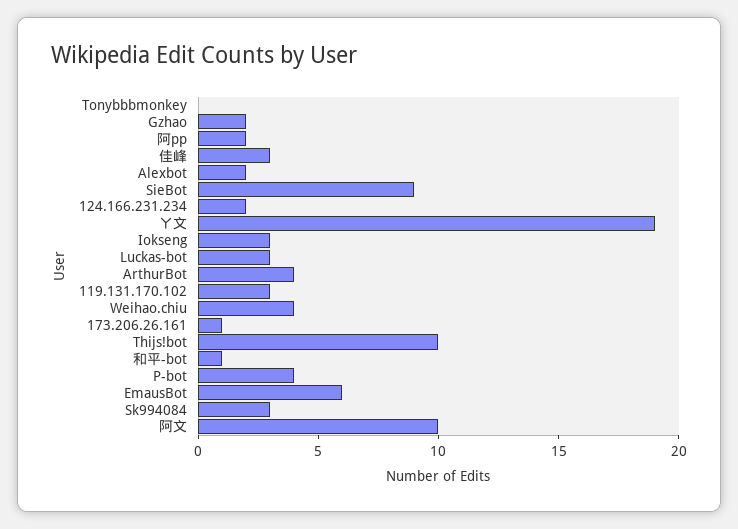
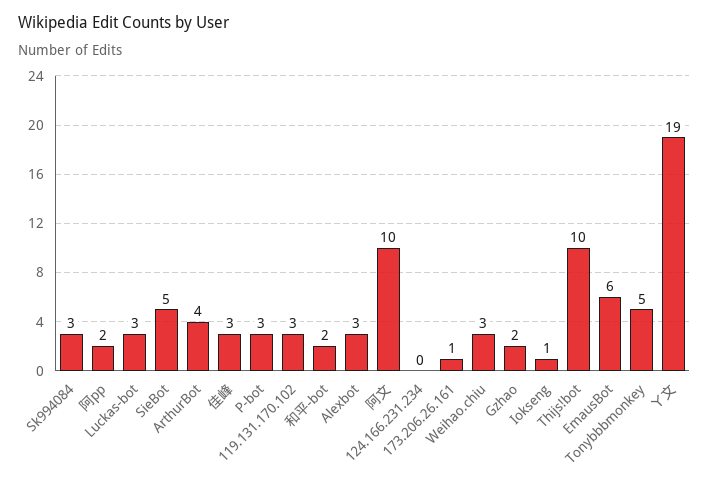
Tonybbbmonkey: 0 -> 5
Alexbot: 2 -> 3
SieBot: 9 -> 5
124.166.231.234: 2 -> 0
Iokseng: 3 -> 1
Weihao.chiu: 4 -> 3
和平-bot: 1 -> 2
P-bot: 4 -> 3

